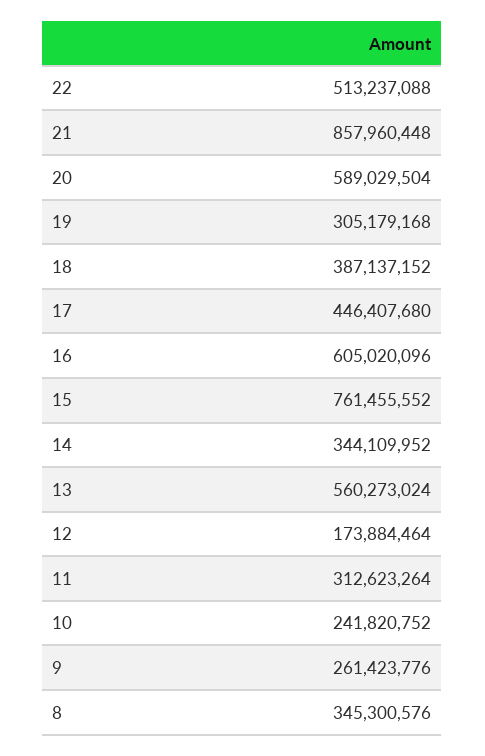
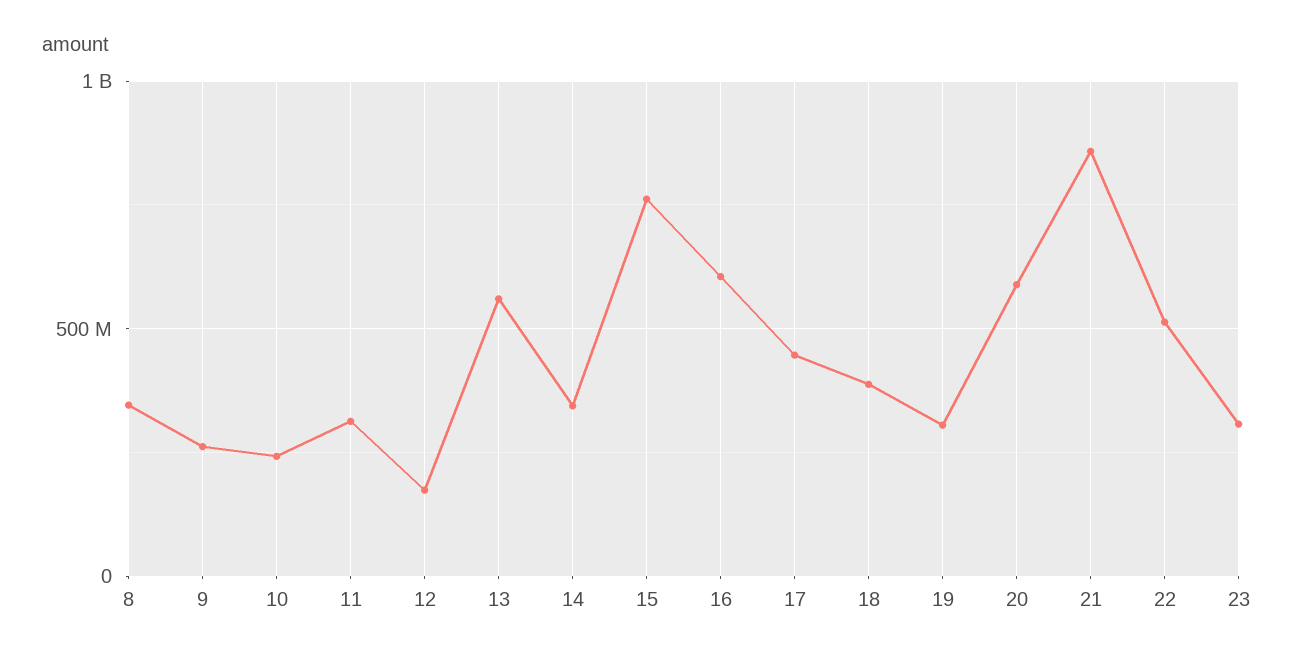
23: none -> 300000000

